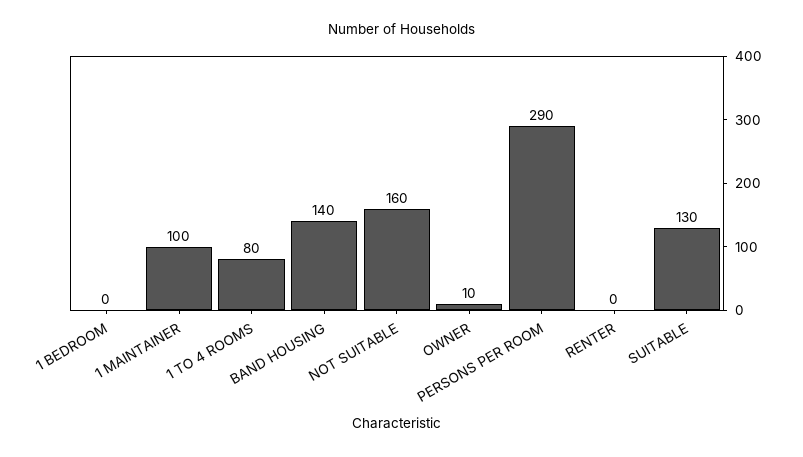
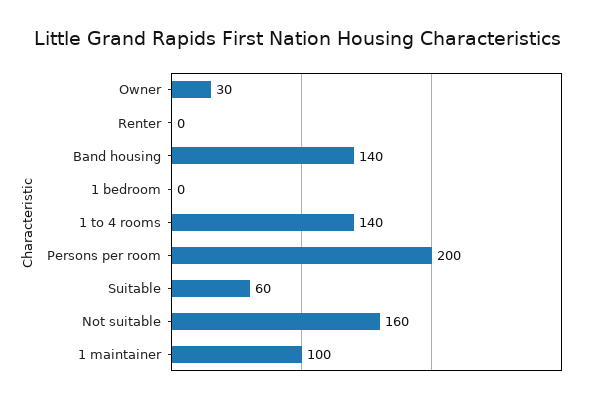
1 TO 4 ROOMS: 80 -> 140
OWNER: 10 -> 30
PERSONS PER ROOM: 290 -> 200
SUITABLE: 130 -> 60

